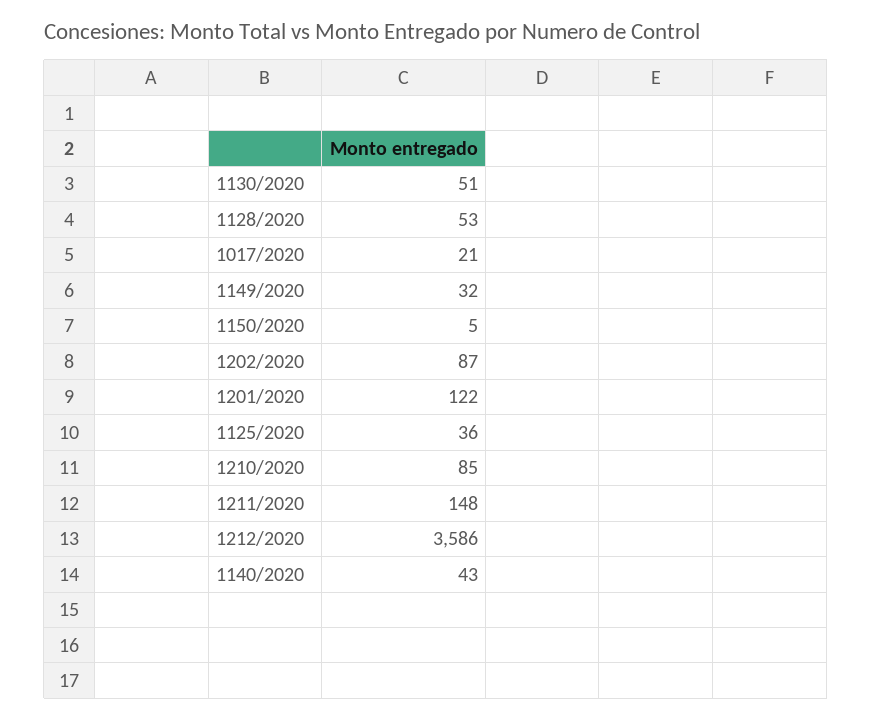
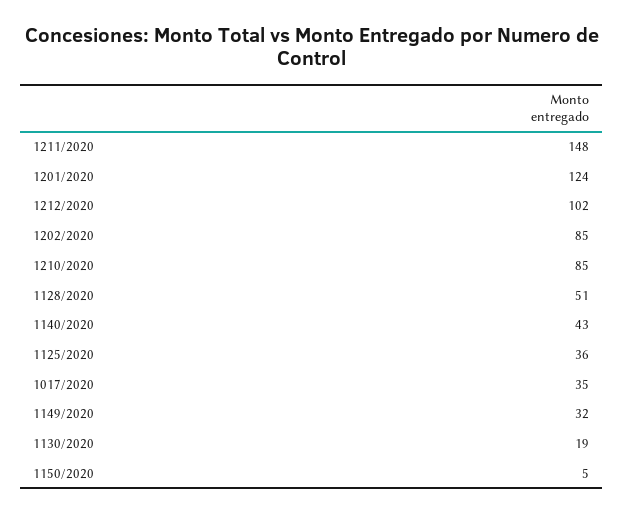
1130/2020: 51 -> 19
1128/2020: 53 -> 51
1017/2020: 21 -> 35
1202/2020: 87 -> 85
1201/2020: 122 -> 124
1212/2020: 3586 -> 102

